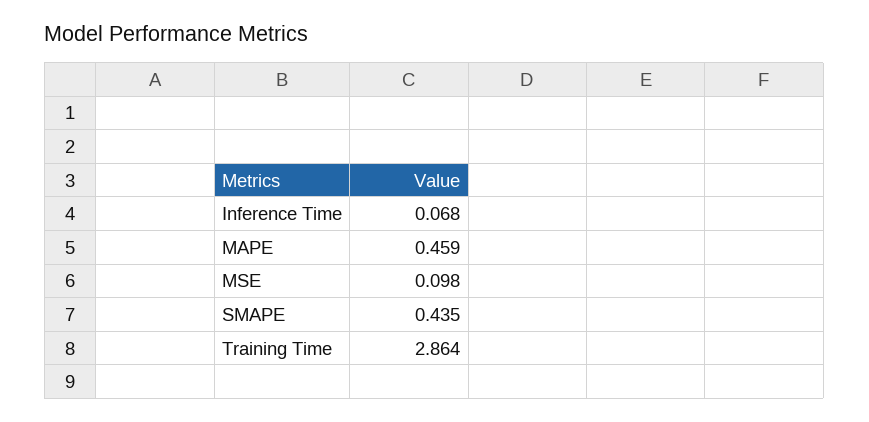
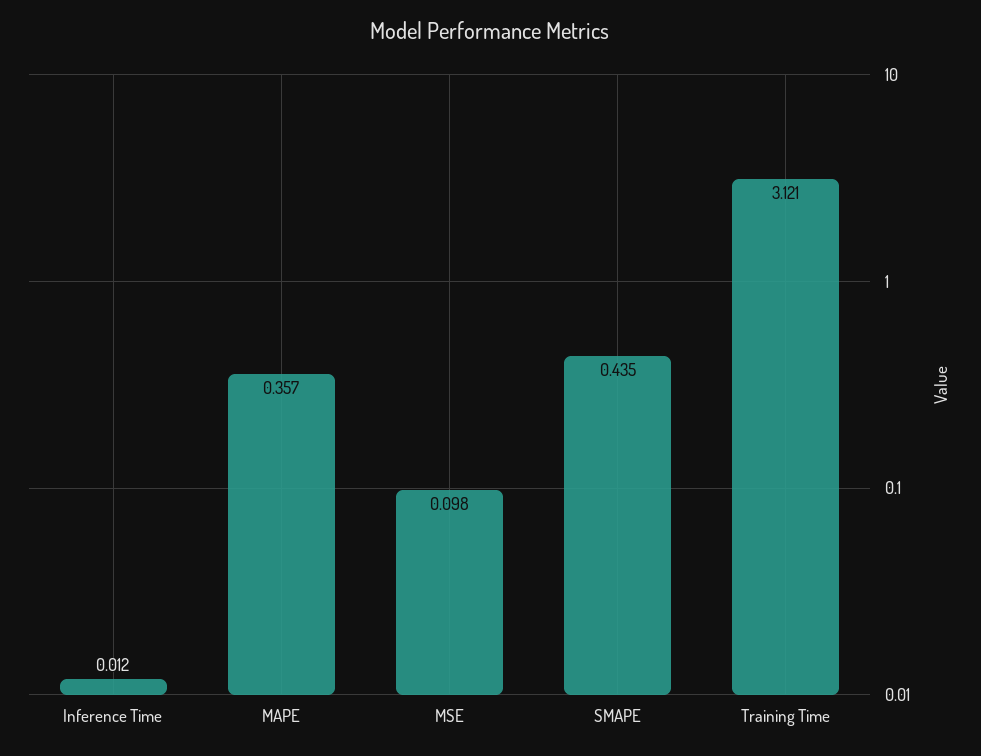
Inference Time: 0.068 -> 0.012
MAPE: 0.459 -> 0.357
Training Time: 2.864 -> 3.121

